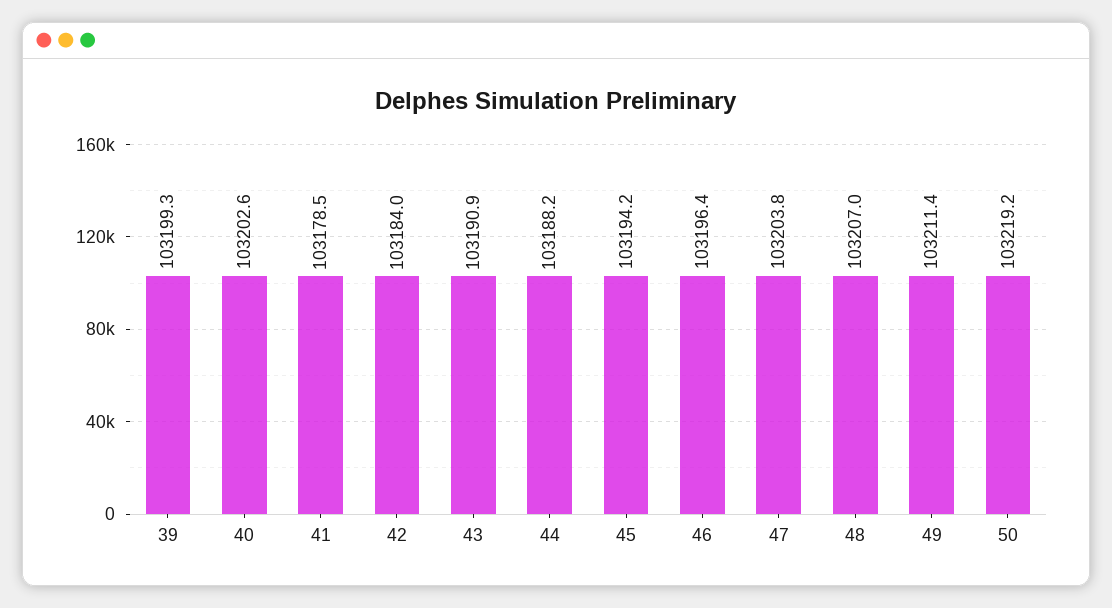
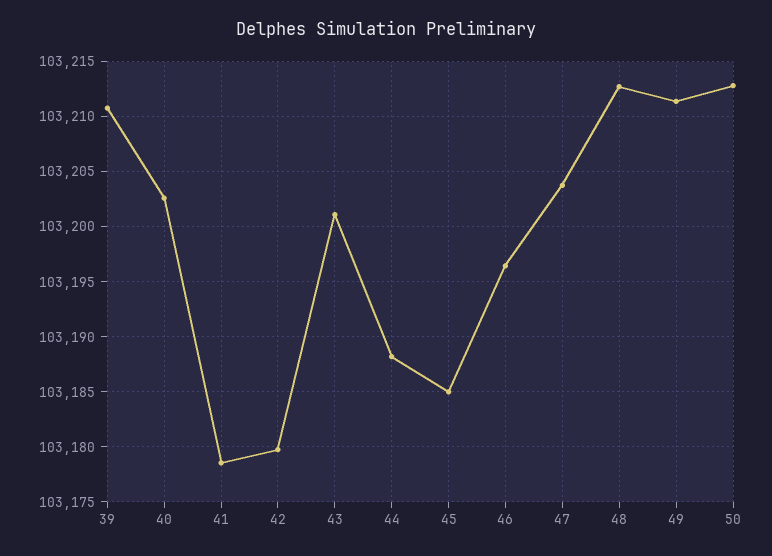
39: 103199.3 -> 103211
42: 103184 -> 103180
43: 103190.9 -> 103201
45: 103194.2 -> 103185
48: 103207 -> 103213
50: 103219.2 -> 103213

